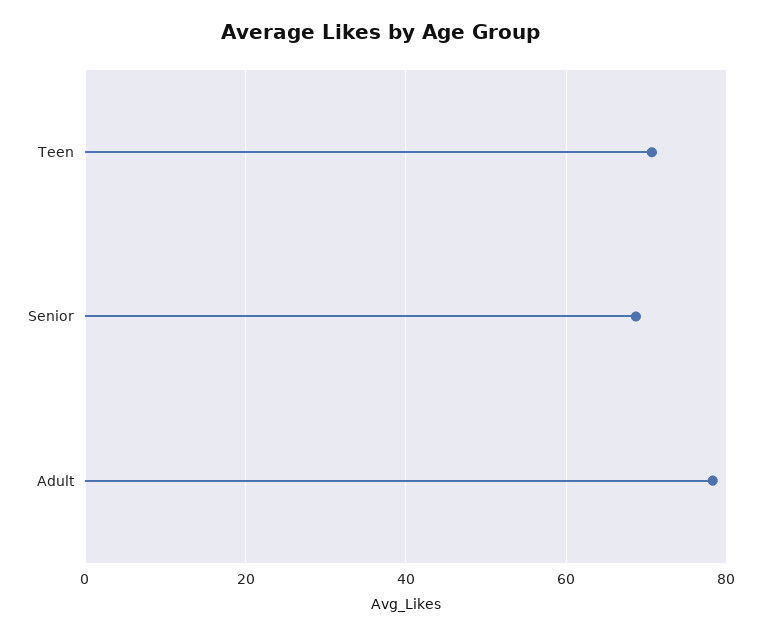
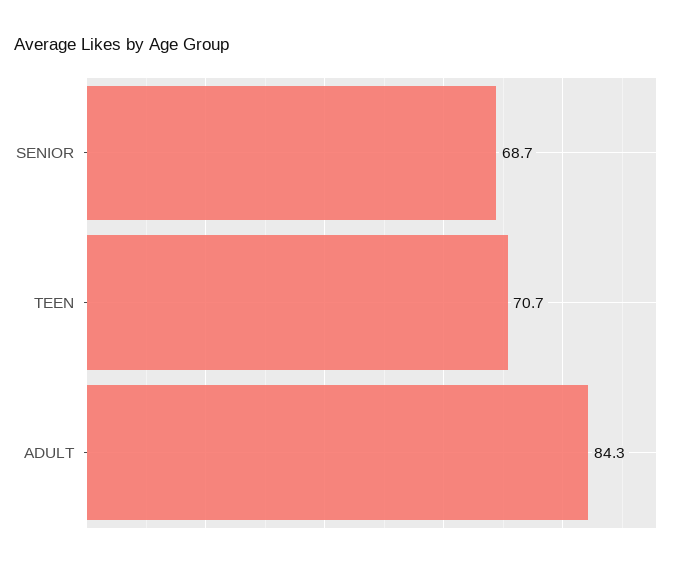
Adult: 78 -> 84.3

